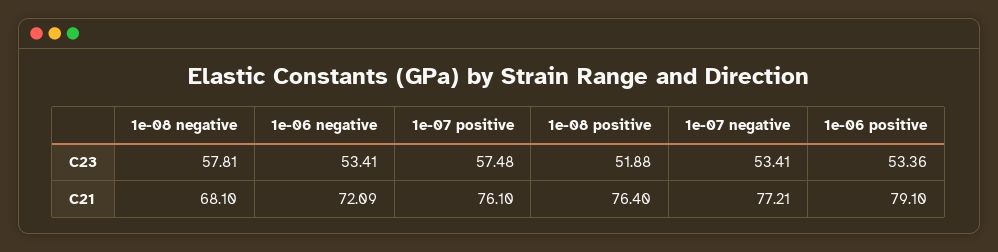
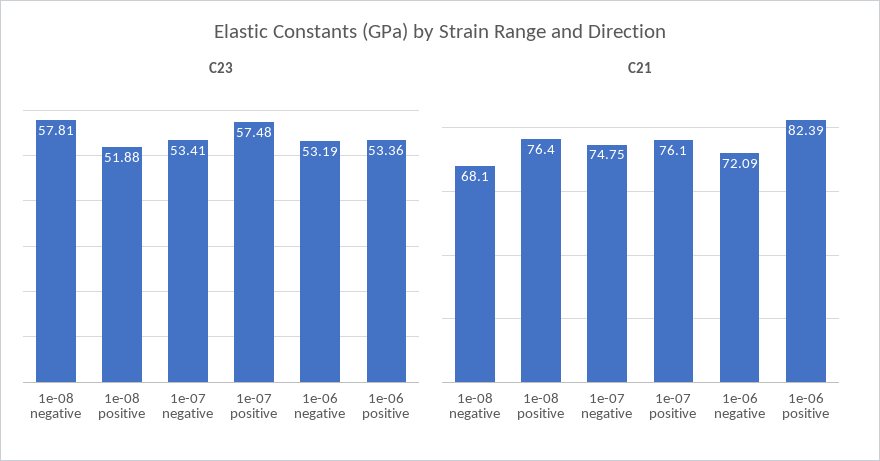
C23, 1e-06 negative: 53.41 -> 53.19
C21, 1e-07 negative: 77.21 -> 74.75
C21, 1e-06 positive: 79.1 -> 82.39

